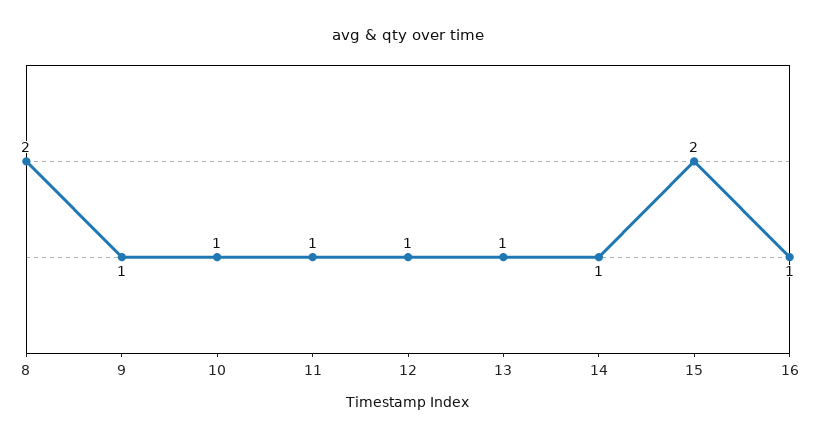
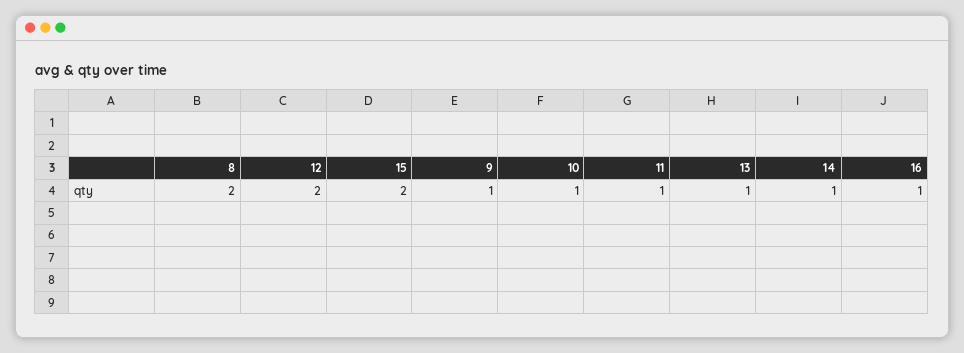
12: 1 -> 2

